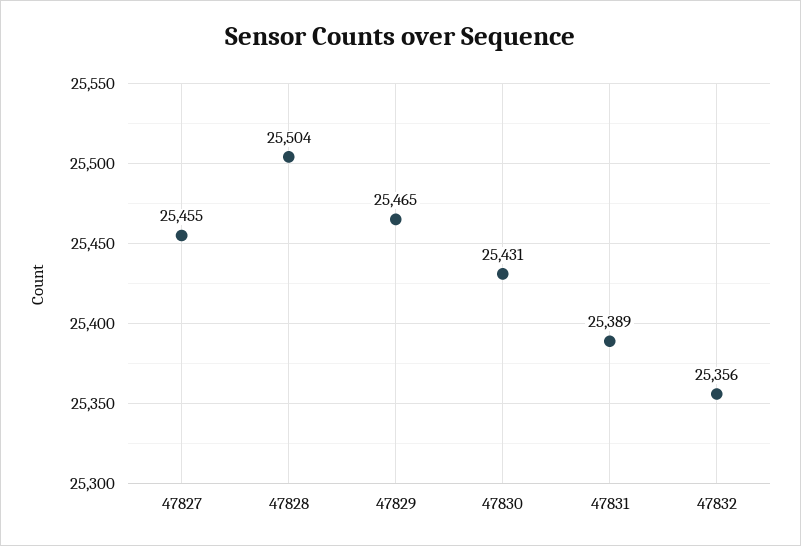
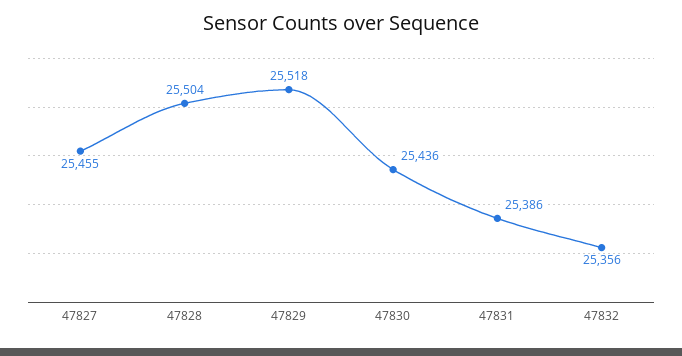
47829: 25465 -> 25518
47830: 25431 -> 25436
47831: 25389 -> 25386

